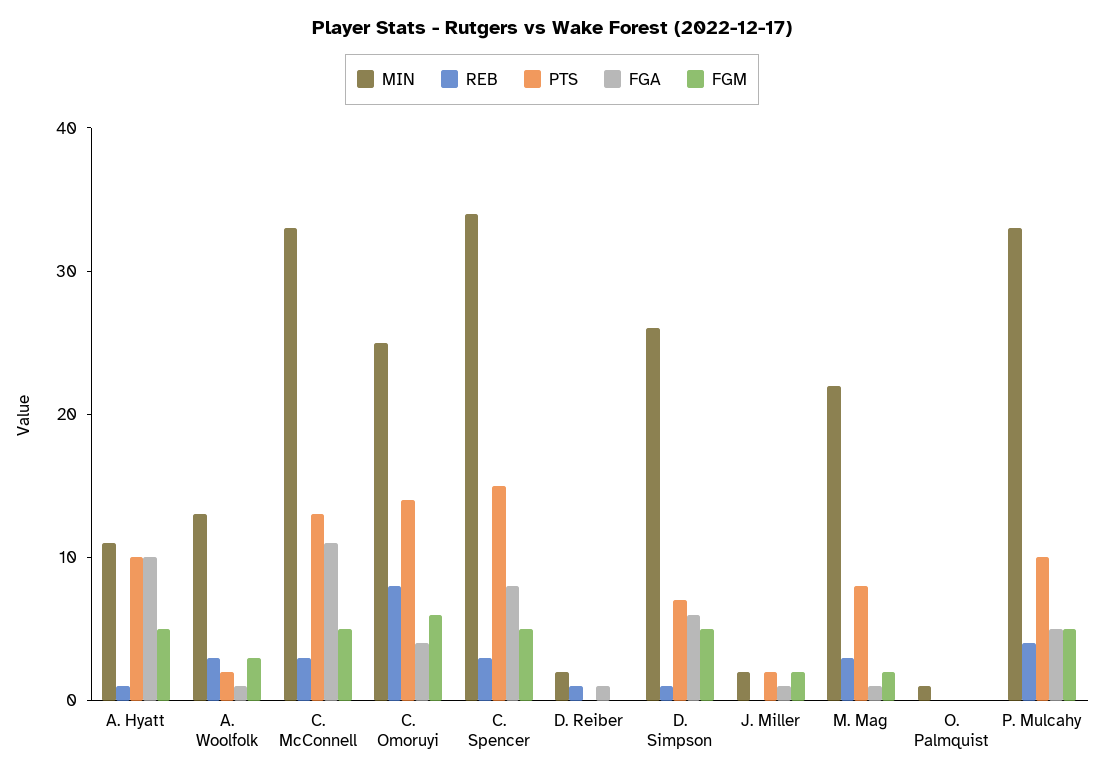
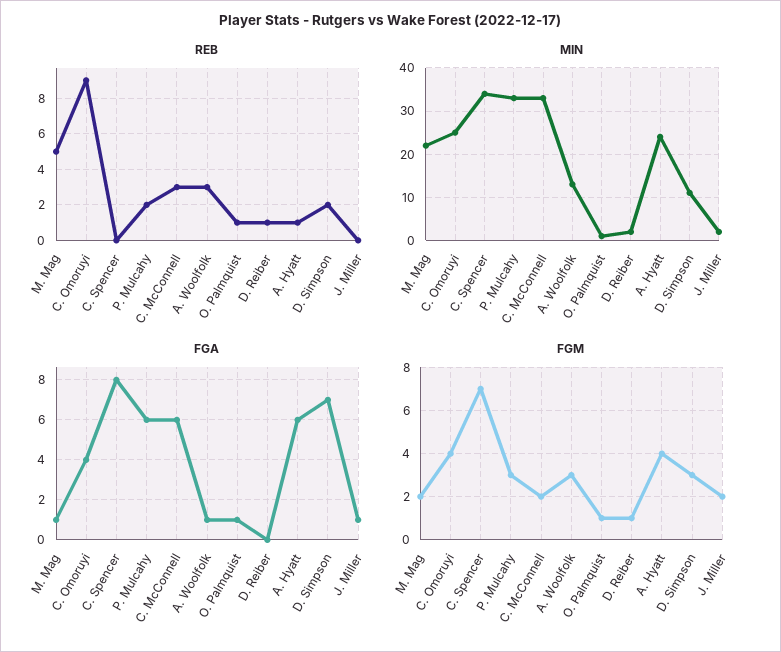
MIN, A. Hyatt: 11 -> 25
PTS, A. Hyatt: 10 -> none
FGA, A. Hyatt: 10 -> 6
FGM, A. Hyatt: 5 -> 4
PTS, A. Woolfolk: 2 -> none
PTS, C. McConnell: 13 -> none
FGA, C. McConnell: 11 -> 6
FGM, C. McConnell: 5 -> 2
REB, C. Omoruyi: 8 -> 9
PTS, C. Omoruyi: 14 -> none
FGM, C. Omoruyi: 6 -> 4
REB, C. Spencer: 3 -> 0
PTS, C. Spencer: 15 -> none
FGM, C. Spencer: 5 -> 7
PTS, D. Reiber: 0 -> none
FGA, D. Reiber: 1 -> 0
FGM, D. Reiber: 0 -> 1
MIN, D. Simpson: 26 -> 10
REB, D. Simpson: 1 -> 2
PTS, D. Simpson: 7 -> none
FGA, D. Simpson: 6 -> 7
FGM, D. Simpson: 5 -> 3
PTS, J. Miller: 2 -> none
REB, M. Mag: 3 -> 5
PTS, M. Mag: 8 -> none
REB, O. Palmquist: 0 -> 1
PTS, O. Palmquist: 0 -> none
FGA, O. Palmquist: 0 -> 1
FGM, O. Palmquist: 0 -> 1
REB, P. Mulcahy: 4 -> 2
PTS, P. Mulcahy: 10 -> none
FGA, P. Mulcahy: 5 -> 6
FGM, P. Mulcahy: 5 -> 3

